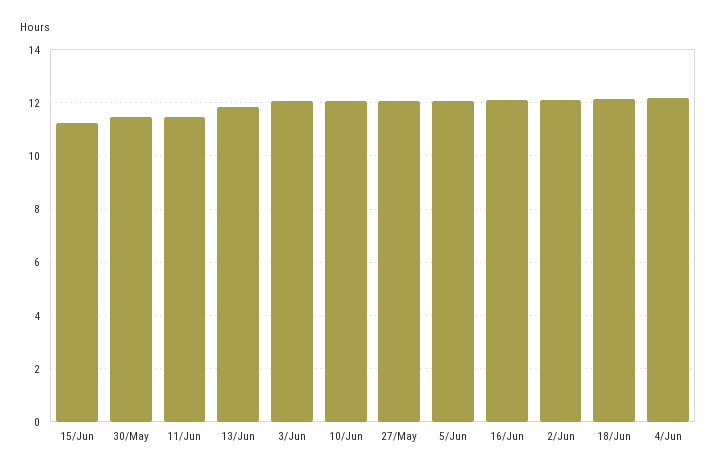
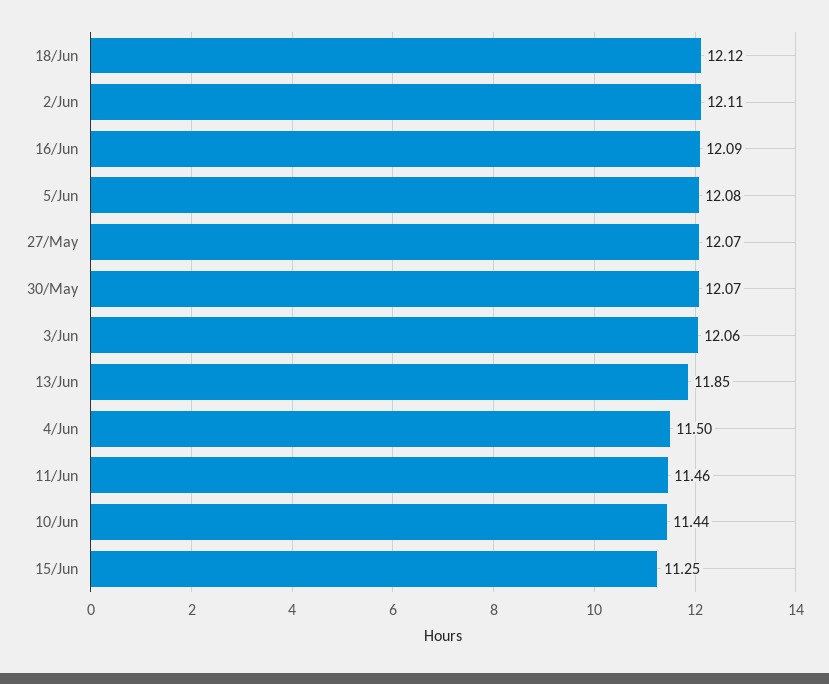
30/May: 11.5 -> 12.07
10/Jun: 12 -> 11.44
4/Jun: 12.25 -> 11.5

